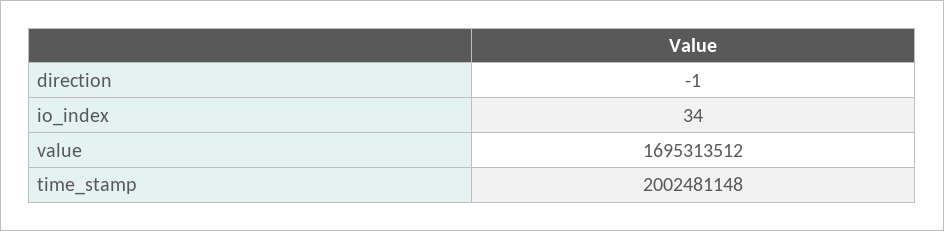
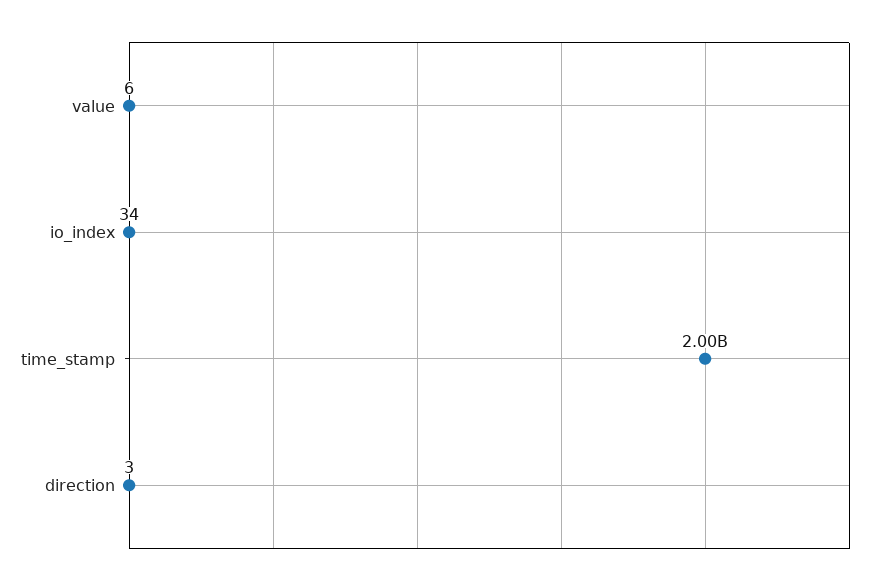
direction: -1 -> 3
value: 1695313512 -> 6

